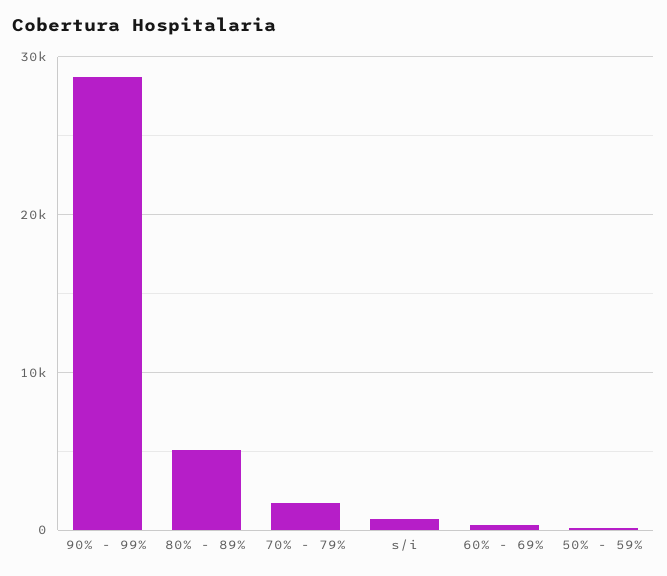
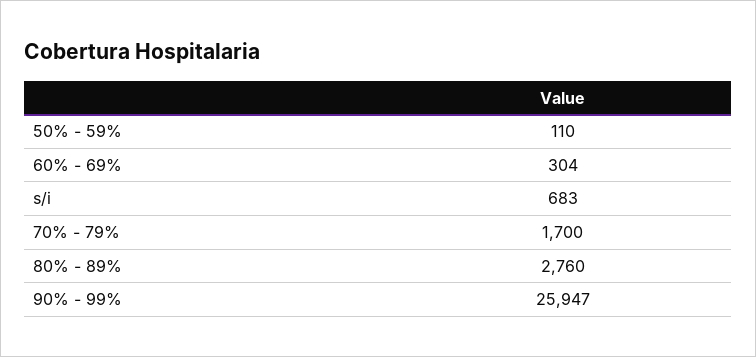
90% - 99%: 29000 -> 25947
80% - 89%: 5000 -> 2760

